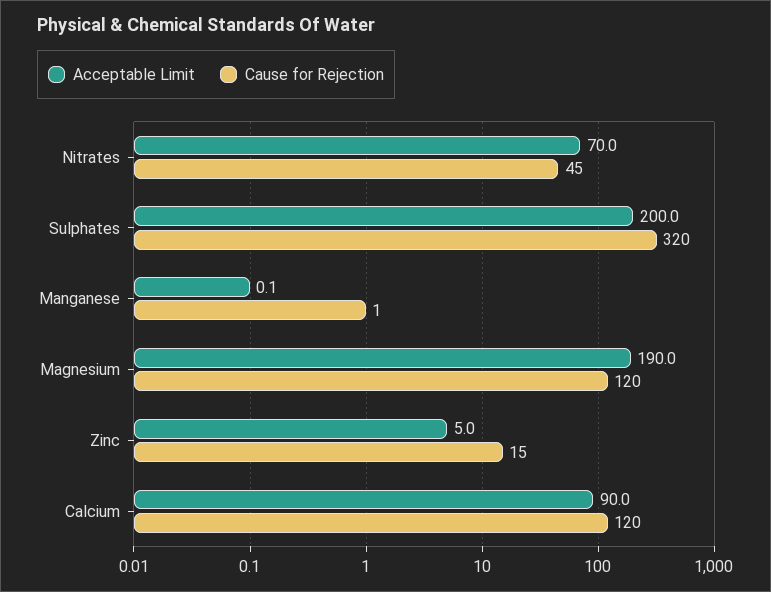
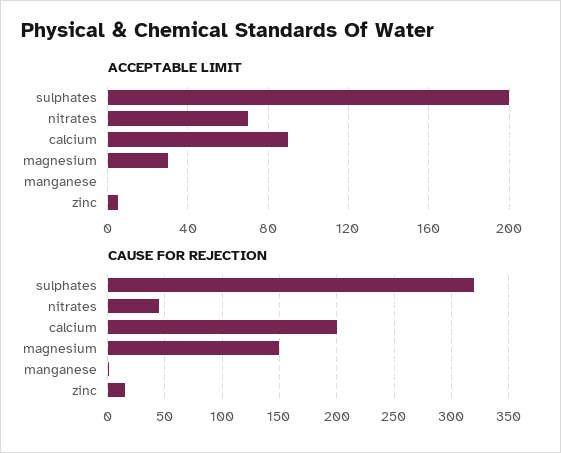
Acceptable Limit, Magnesium: 190 -> 30
Cause for Rejection, Magnesium: 120 -> 150
Cause for Rejection, Calcium: 120 -> 200

